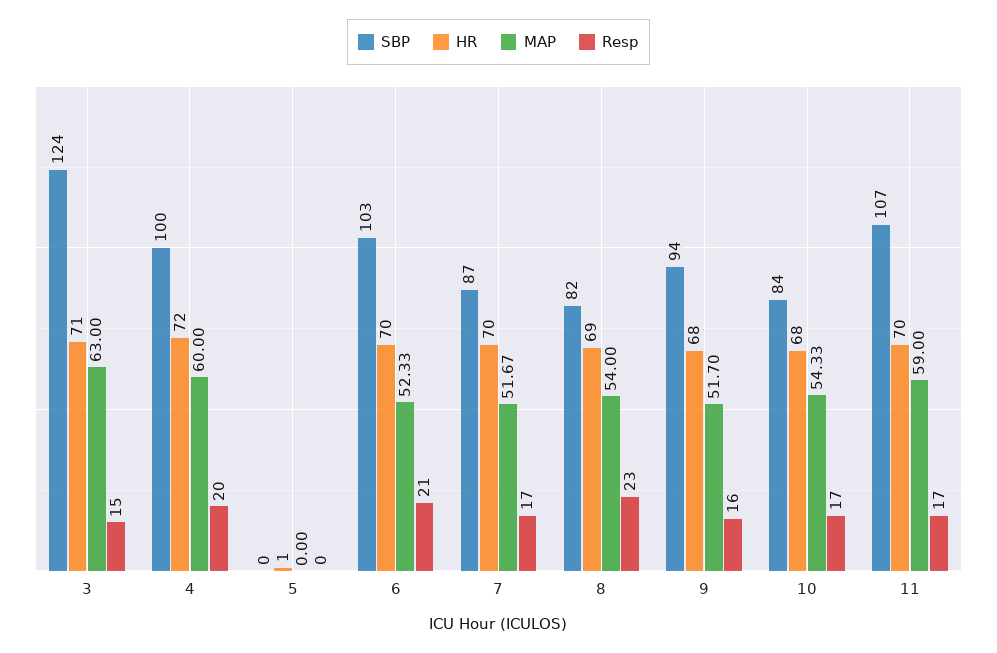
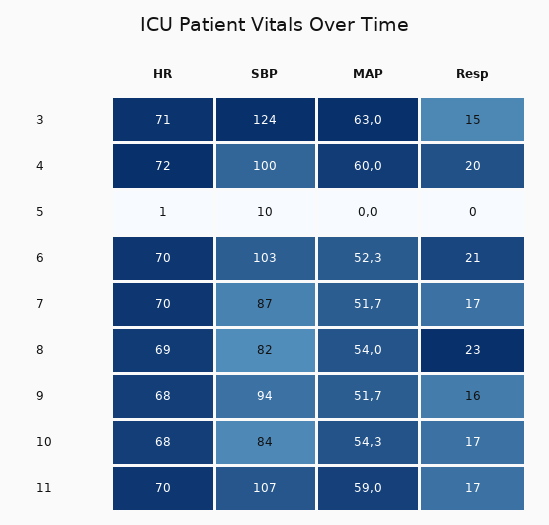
SBP, 5: 0 -> 10

